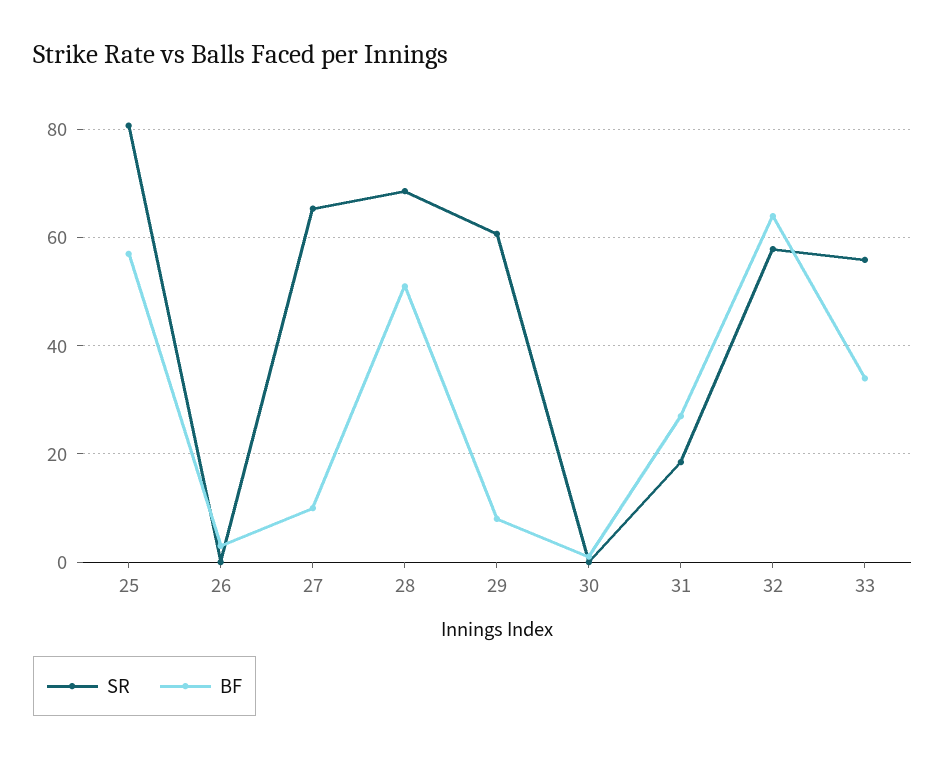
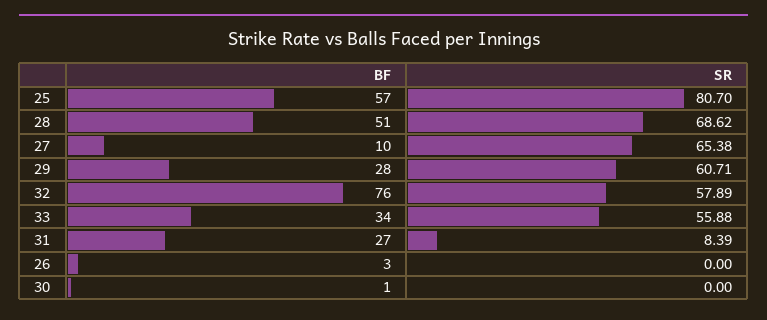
BF, 29: 8 -> 28
SR, 31: 18 -> 8.39
BF, 32: 64 -> 76

